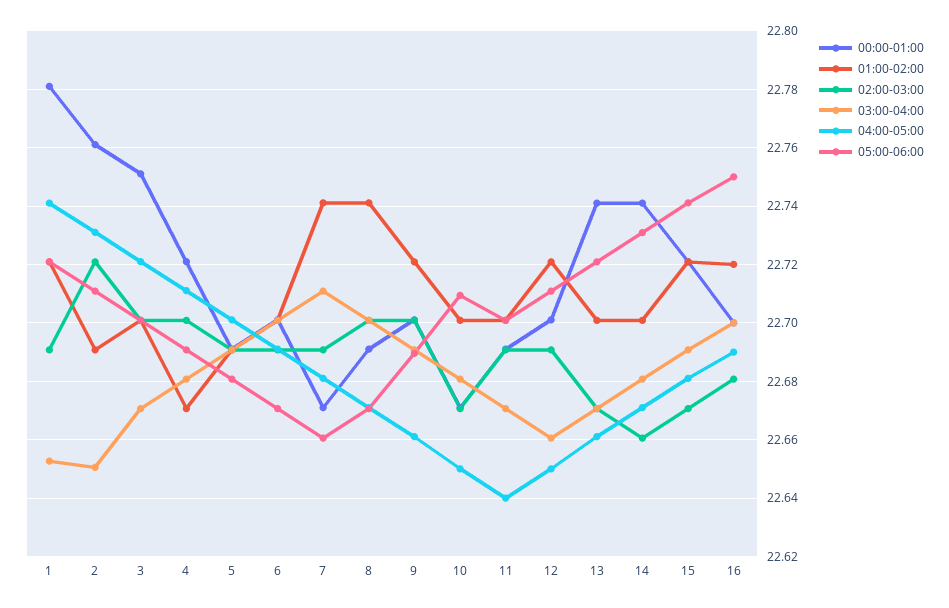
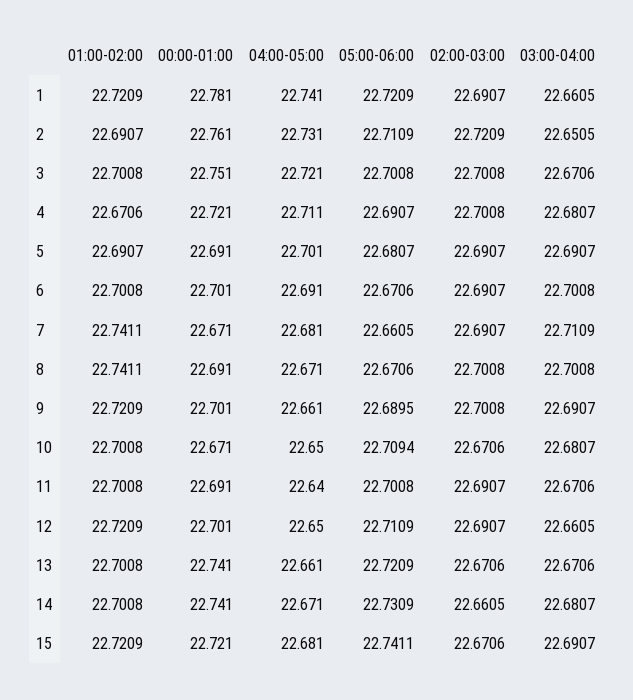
03:00-04:00, 1: 22.6525 -> 22.6605
00:00-01:00, 16: 22.7 -> none
01:00-02:00, 16: 22.72 -> none
02:00-03:00, 16: 22.68 -> none
03:00-04:00, 16: 22.7 -> none
04:00-05:00, 16: 22.69 -> none
05:00-06:00, 16: 22.75 -> none

